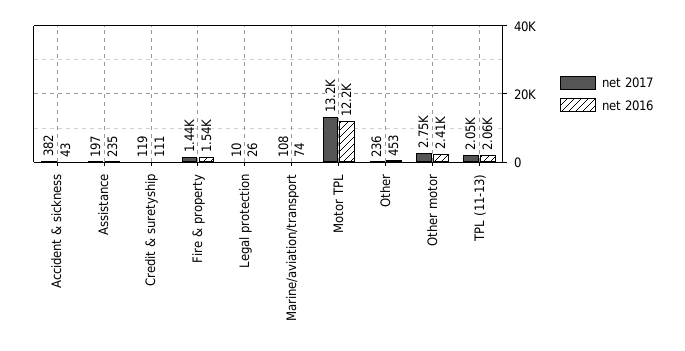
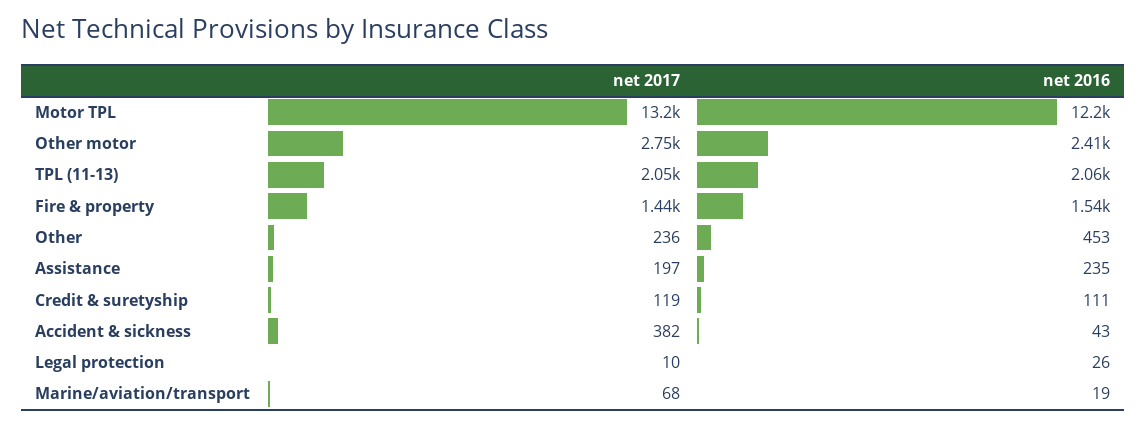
net 2017, Marine/aviation/transport: 108 -> 68
net 2016, Marine/aviation/transport: 74 -> 19

